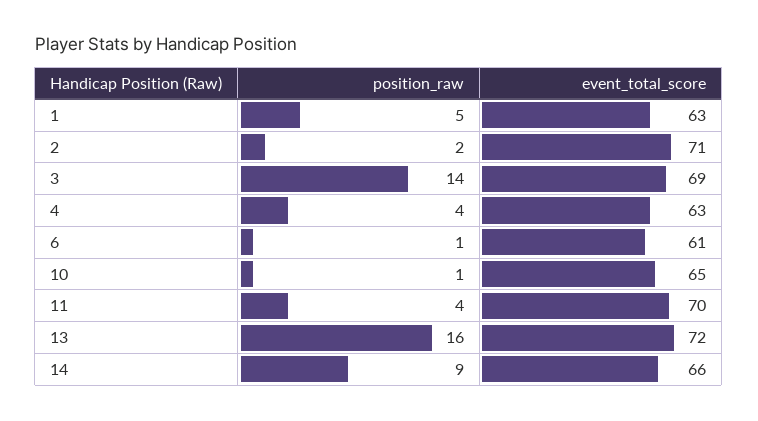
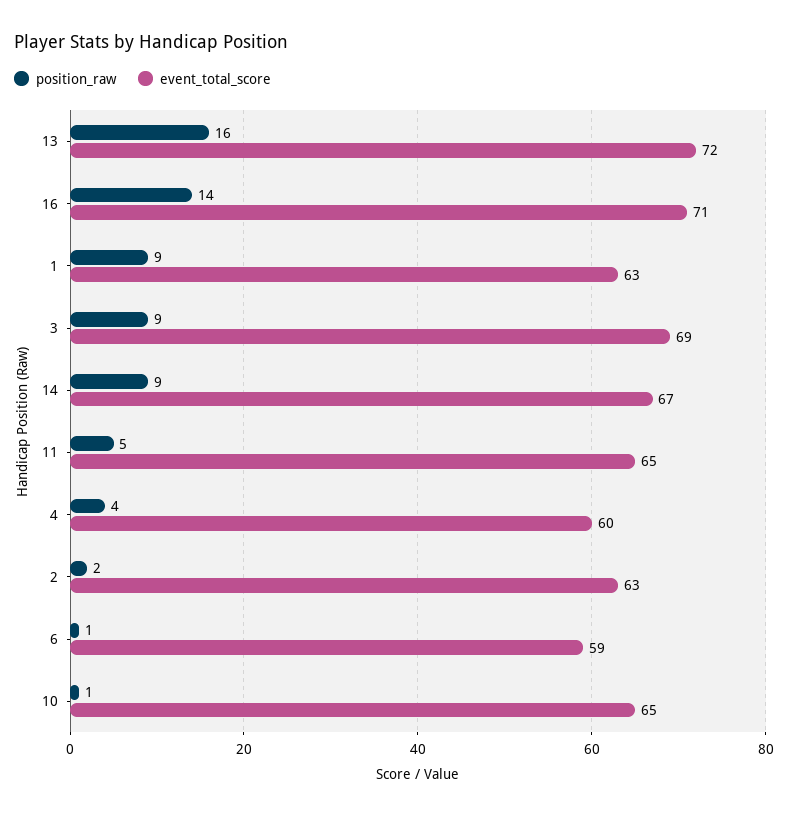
position_raw, 1: 5 -> 9
event_total_score, 2: 71 -> 63
position_raw, 3: 14 -> 9
event_total_score, 4: 63 -> 60
event_total_score, 6: 61 -> 59
position_raw, 11: 4 -> 5
event_total_score, 11: 70 -> 65
event_total_score, 14: 66 -> 67
position_raw, 16: none -> 14
event_total_score, 16: none -> 71

